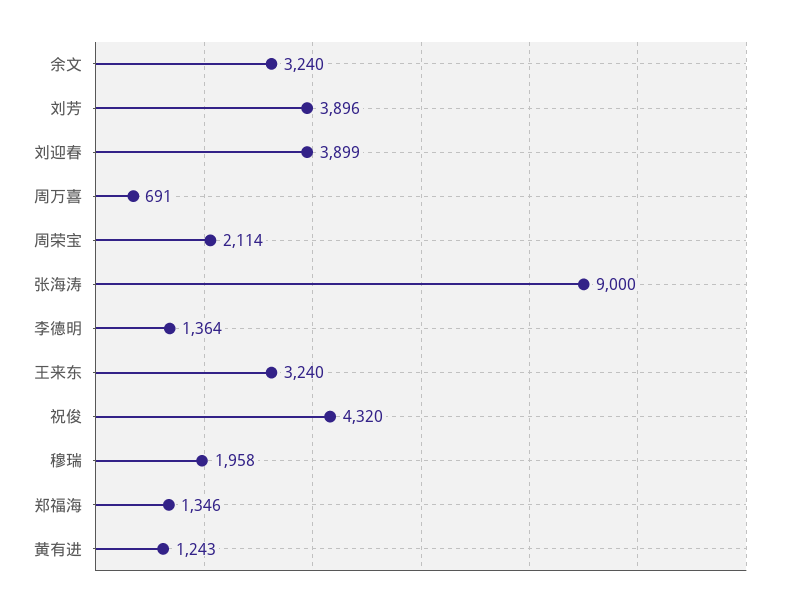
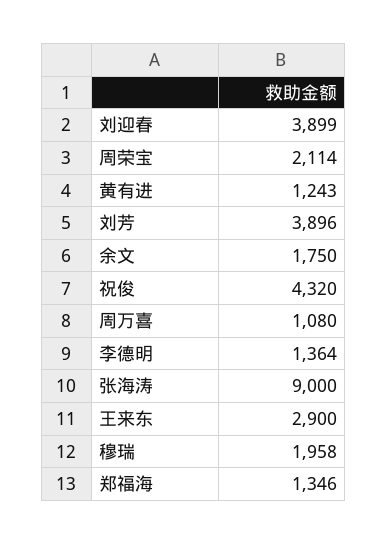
余文: 3240 -> 1750
周万喜: 691 -> 1080
王来东: 3240 -> 2900

